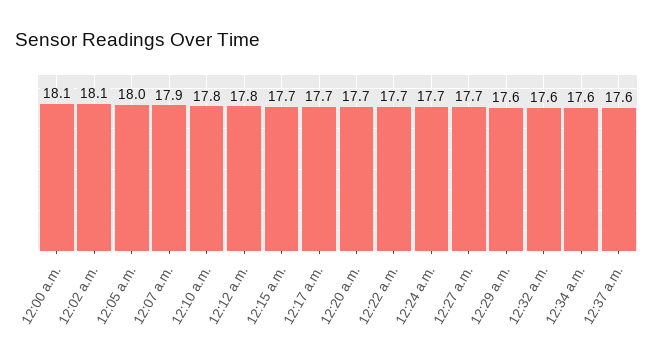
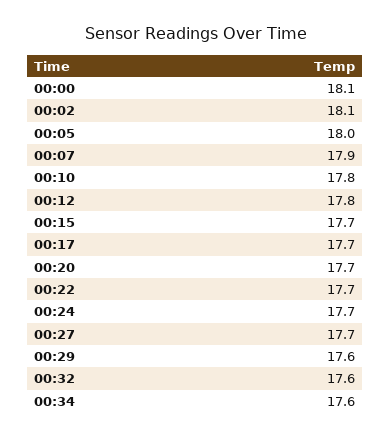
12:37 a.m.: 17.6 -> none

